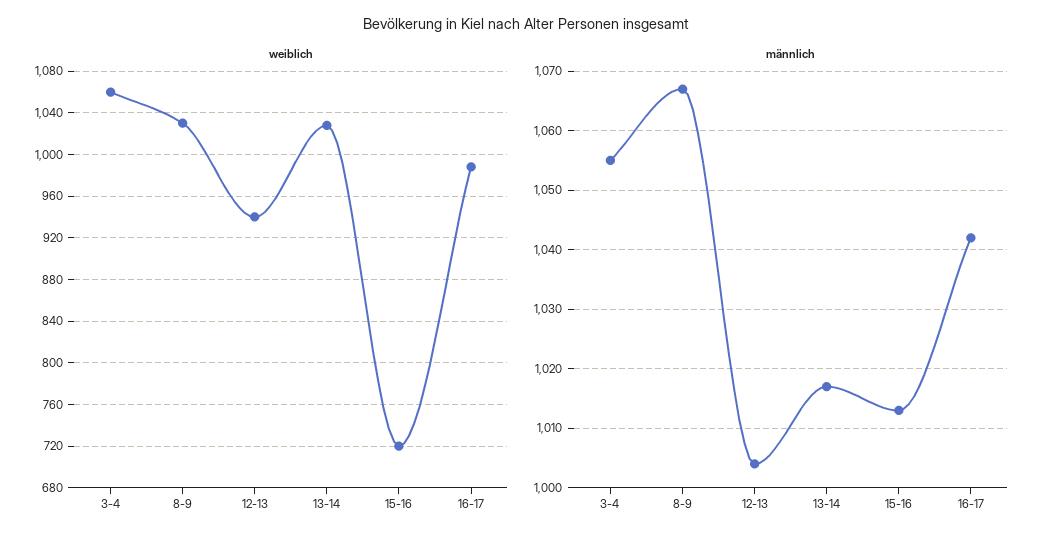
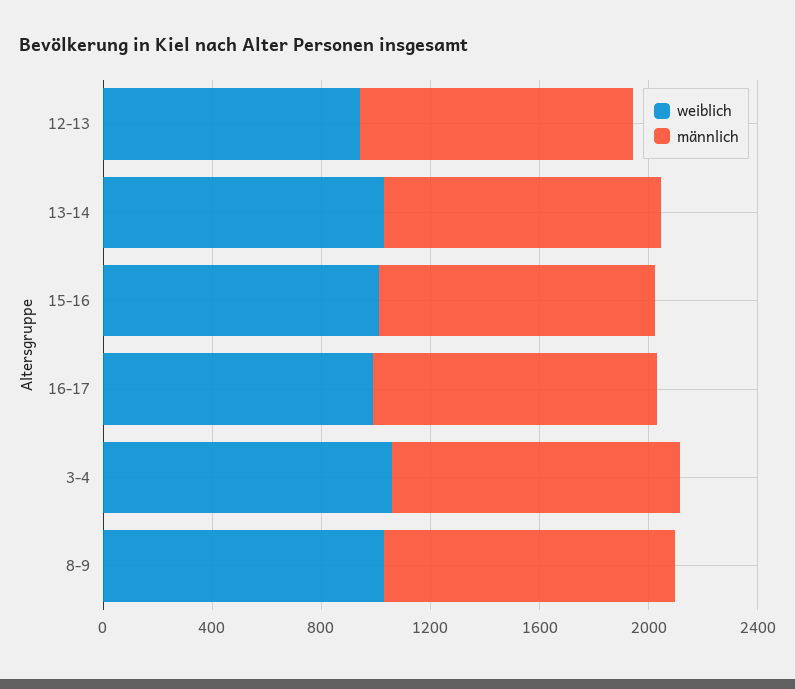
weiblich, 15-16: 720 -> 1000

